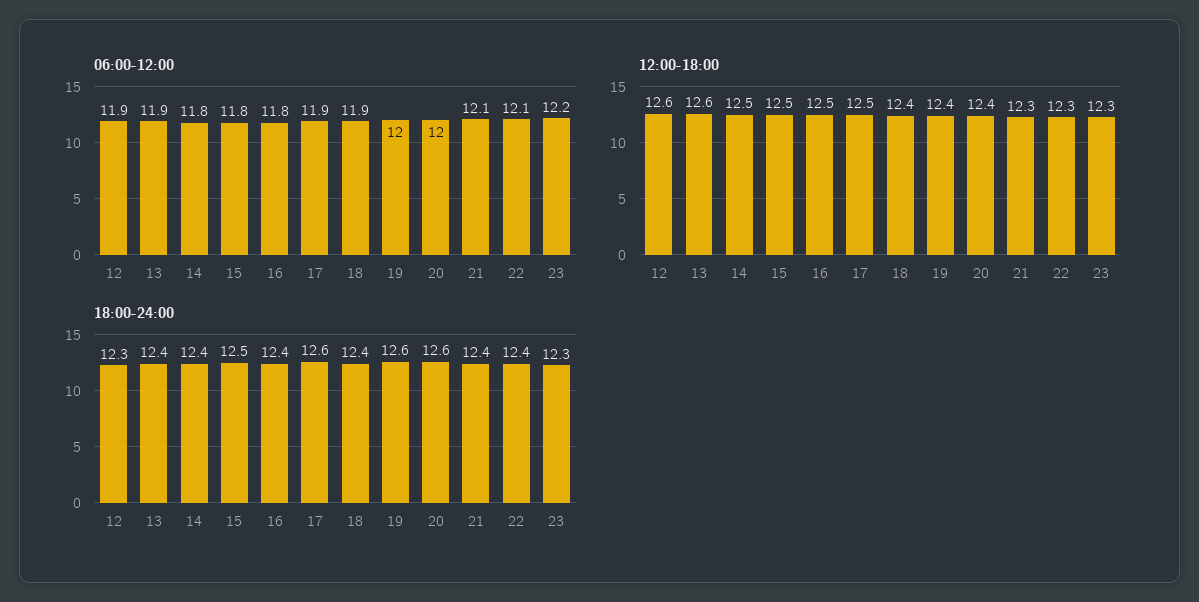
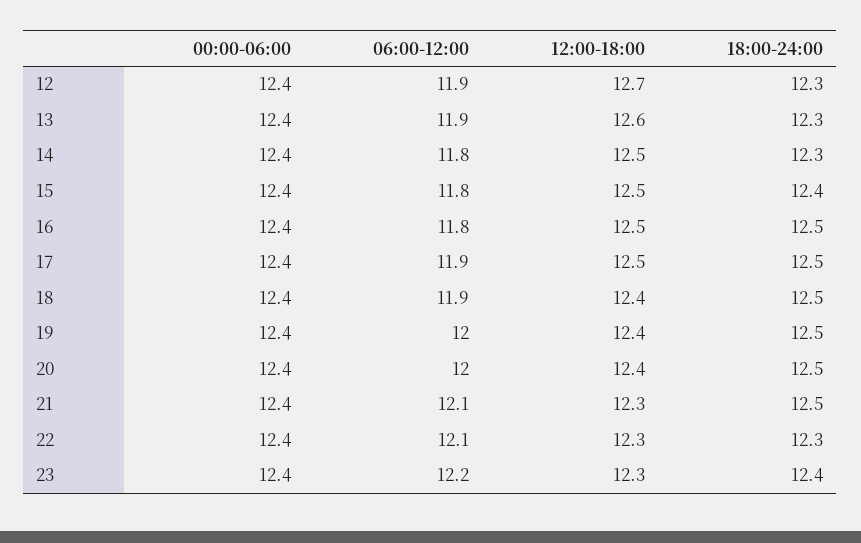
12:00-18:00, 12: 12.6 -> 12.7
18:00-24:00, 13: 12.4 -> 12.3
18:00-24:00, 14: 12.4 -> 12.3
18:00-24:00, 15: 12.5 -> 12.4
18:00-24:00, 16: 12.4 -> 12.5
18:00-24:00, 17: 12.6 -> 12.5
18:00-24:00, 18: 12.4 -> 12.5
18:00-24:00, 19: 12.6 -> 12.5
18:00-24:00, 20: 12.6 -> 12.5
18:00-24:00, 21: 12.4 -> 12.5
18:00-24:00, 22: 12.4 -> 12.3
18:00-24:00, 23: 12.3 -> 12.4
00:00-06:00, 12: none -> 12.4
00:00-06:00, 13: none -> 12.4
00:00-06:00, 14: none -> 12.4
00:00-06:00, 15: none -> 12.4
00:00-06:00, 16: none -> 12.4
00:00-06:00, 17: none -> 12.4
00:00-06:00, 18: none -> 12.4
00:00-06:00, 19: none -> 12.4
00:00-06:00, 20: none -> 12.4
00:00-06:00, 21: none -> 12.4
00:00-06:00, 22: none -> 12.4
00:00-06:00, 23: none -> 12.4

